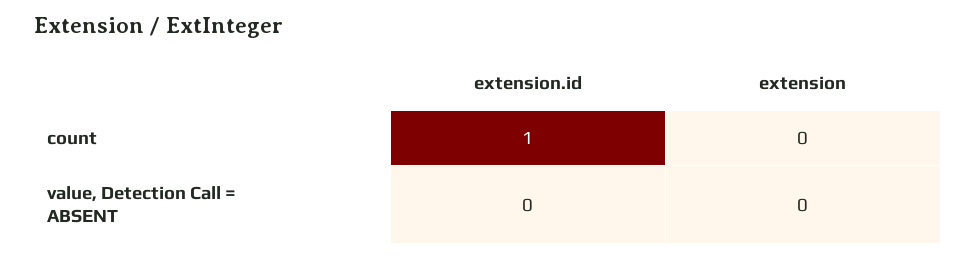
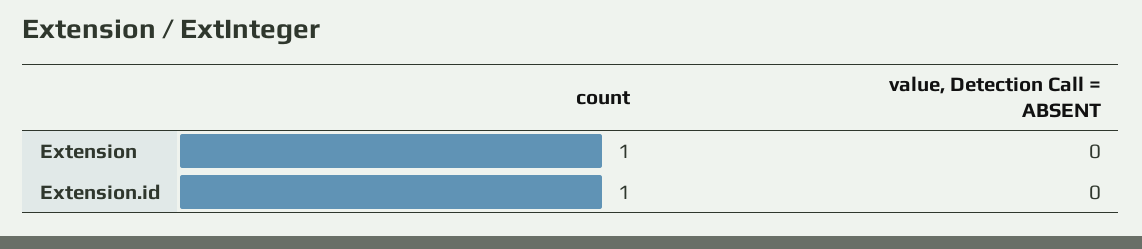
extension, count: 0 -> 1

